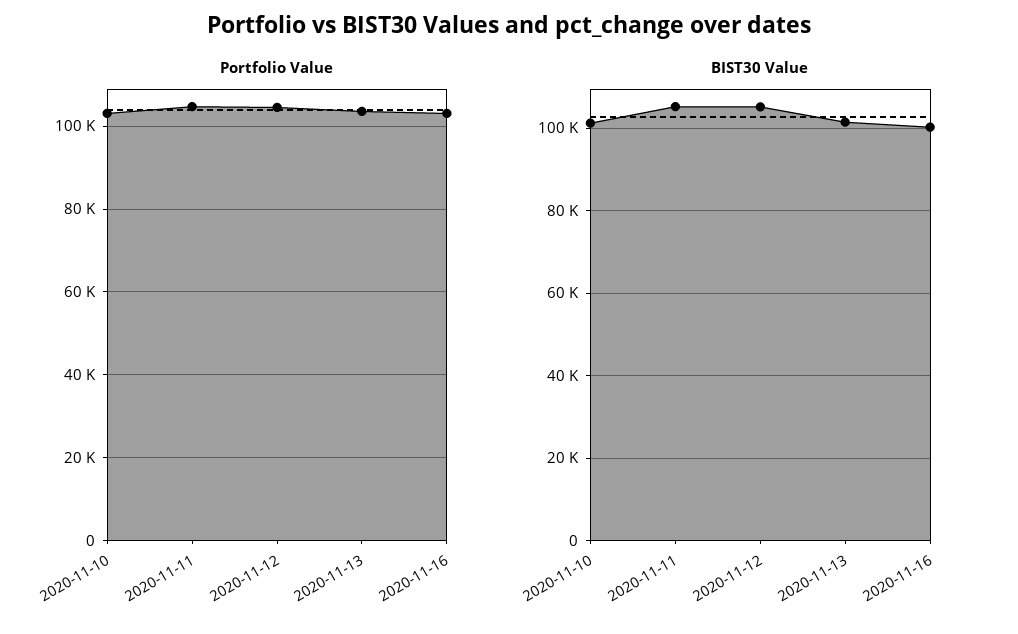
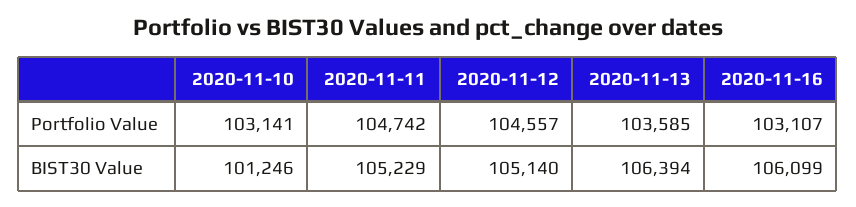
BIST30 Value, 2020-11-13: 102000 -> 106394
BIST30 Value, 2020-11-16: 100000 -> 106099

